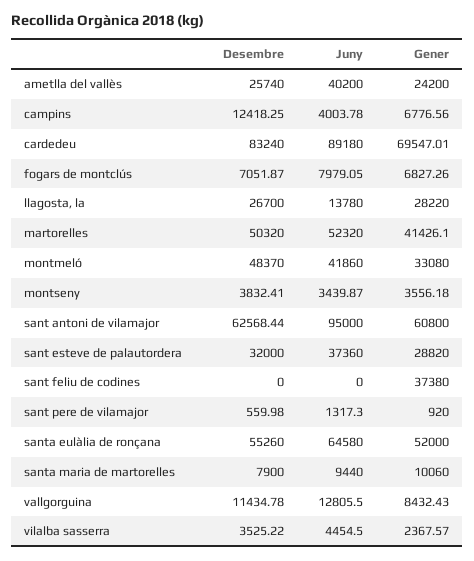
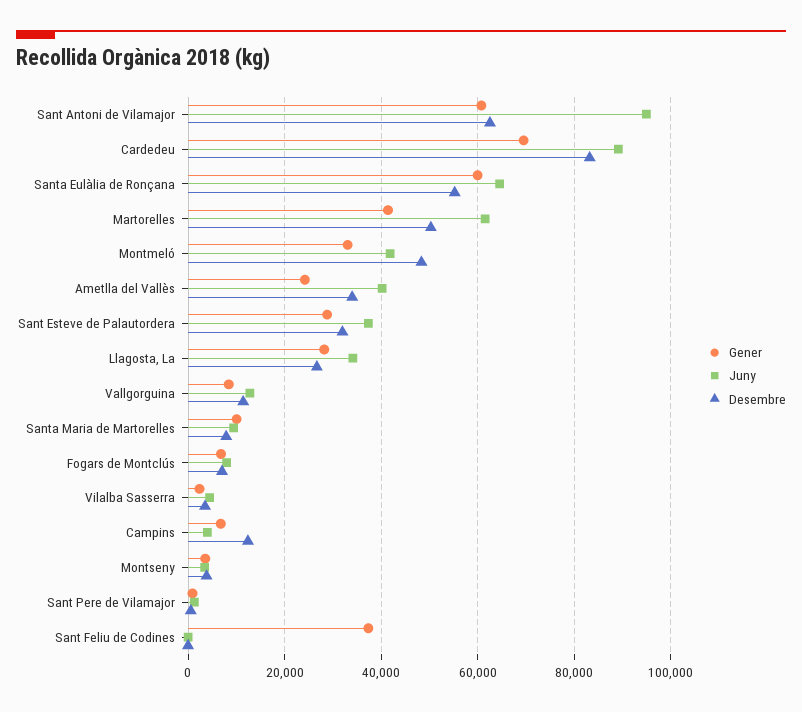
Desembre, ametlla del vallès: 25740 -> 34000
Juny, llagosta, la: 13780 -> 34000
Juny, martorelles: 52320 -> 62000
Gener, santa eulàlia de ronçana: 52000 -> 60000

